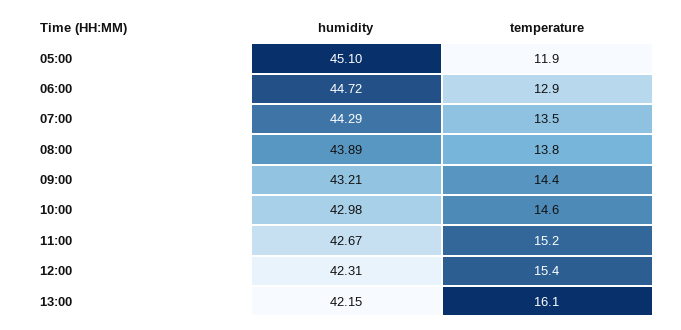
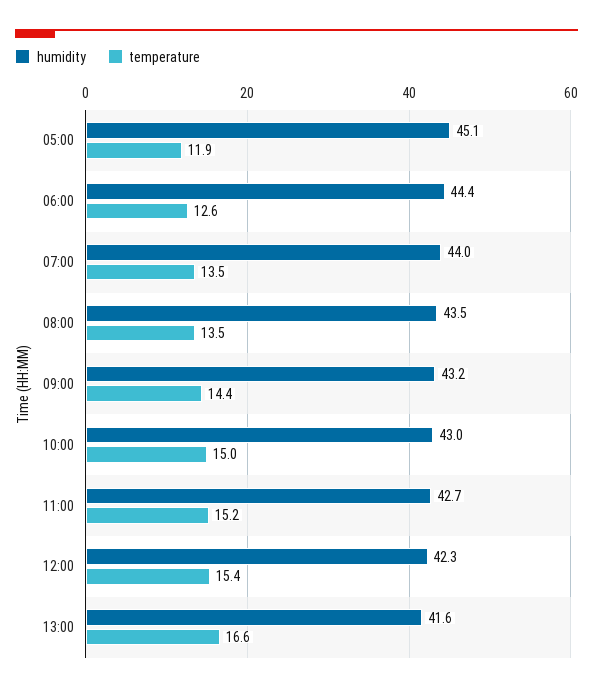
humidity, 06:00: 44.72 -> 44.4
temperature, 06:00: 12.9 -> 12.6
humidity, 07:00: 44.29 -> 44
humidity, 08:00: 43.89 -> 43.5
temperature, 08:00: 13.8 -> 13.5
temperature, 10:00: 14.6 -> 15
humidity, 13:00: 42.15 -> 41.6
temperature, 13:00: 16.1 -> 16.6

